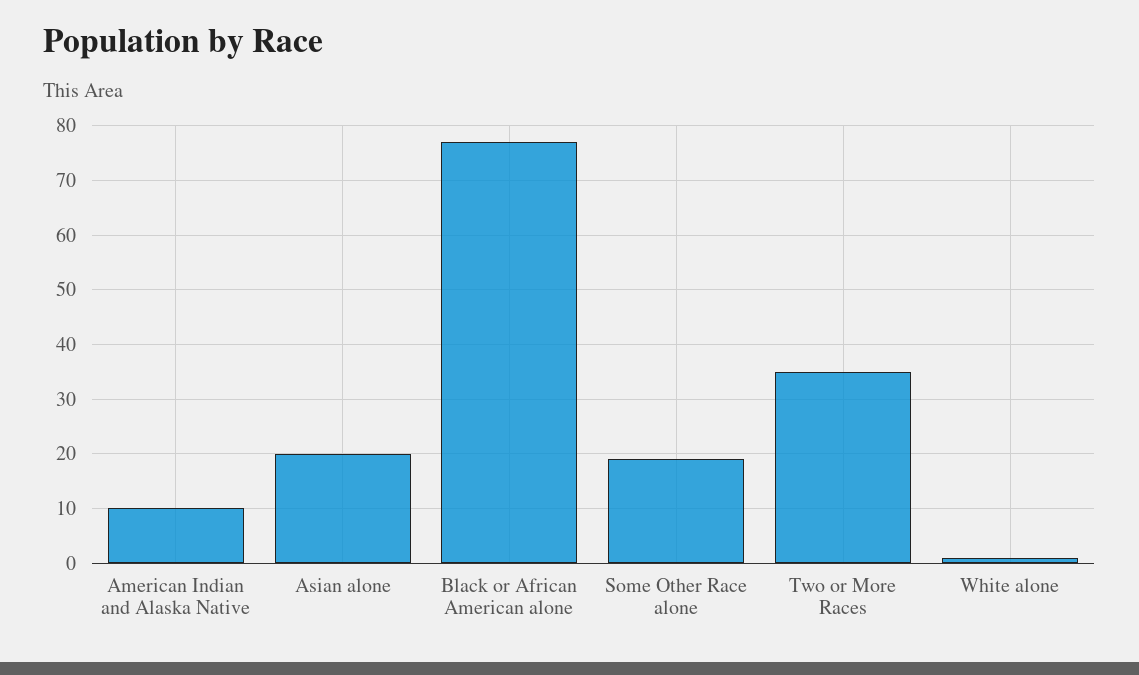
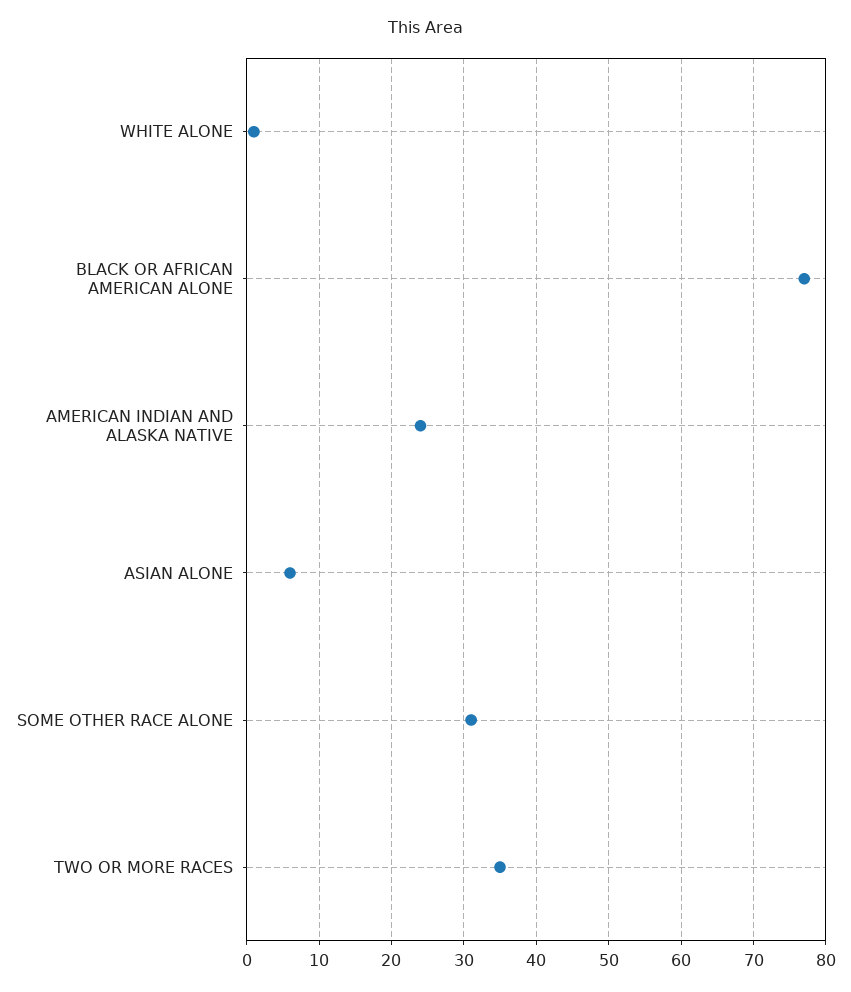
American Indian and Alaska Native: 10 -> 24
Asian alone: 20 -> 6
Some Other Race alone: 20 -> 31

